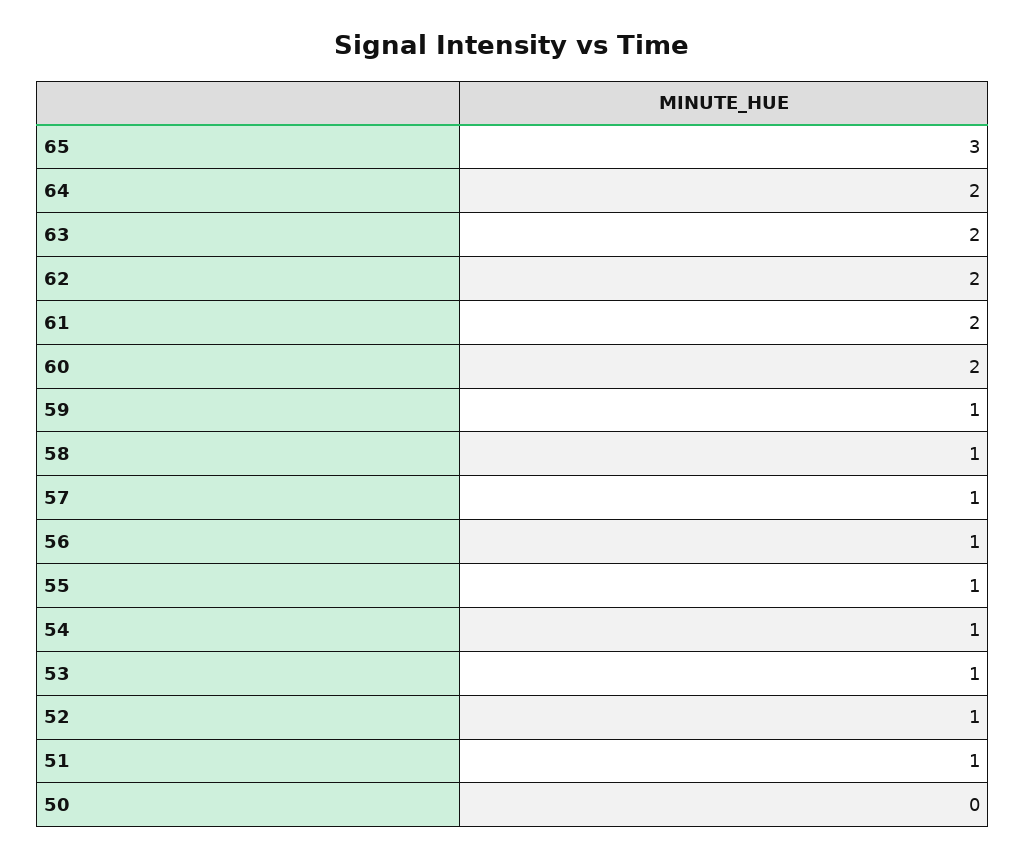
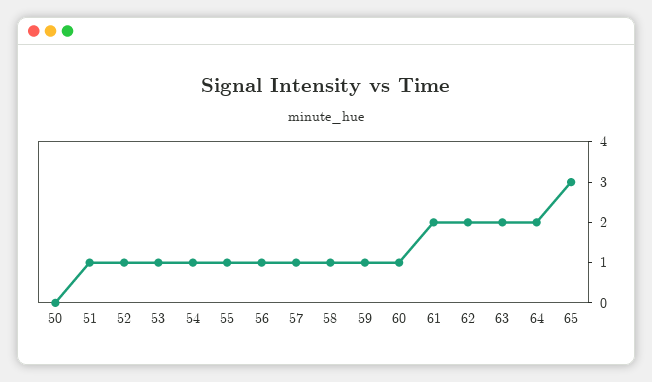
60: 2 -> 1

